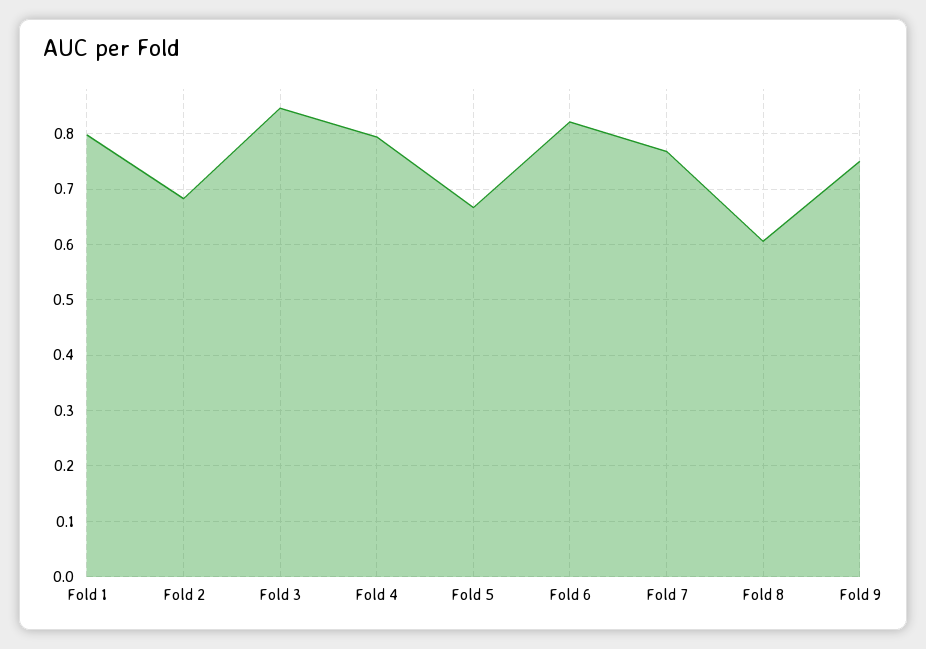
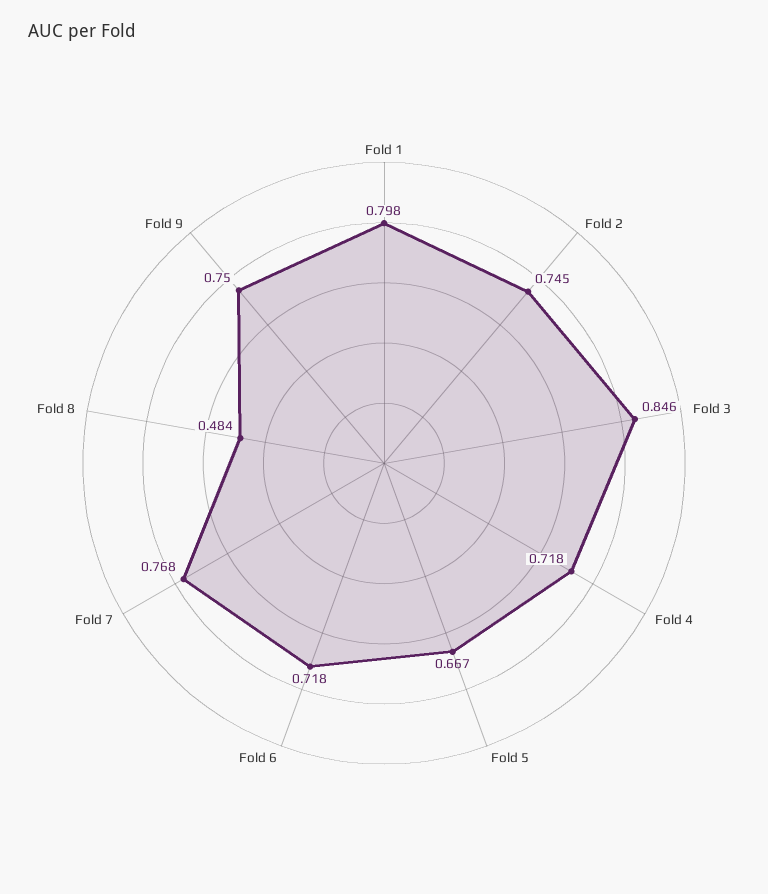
Fold 2: 0.68 -> 0.745
Fold 4: 0.8 -> 0.718
Fold 6: 0.82 -> 0.718
Fold 8: 0.6 -> 0.484

